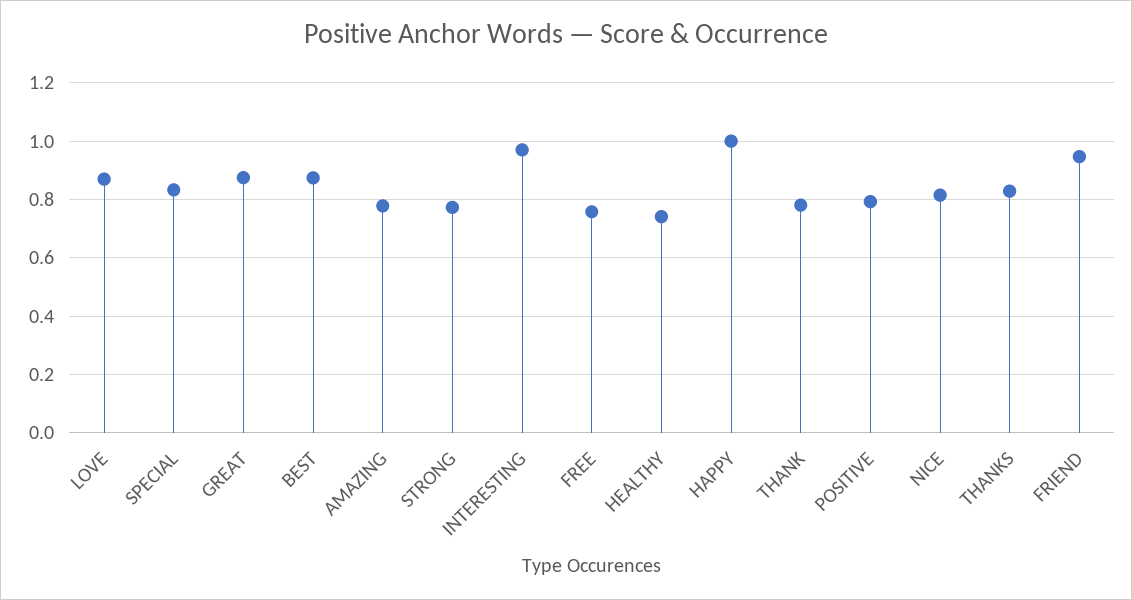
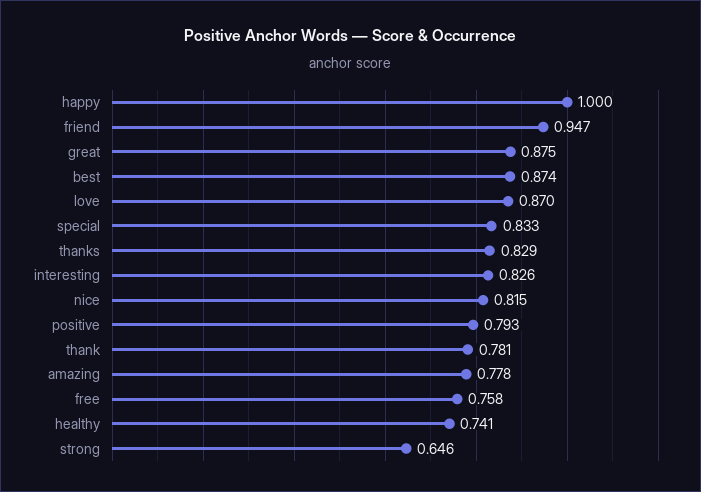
STRONG: 0.775 -> 0.646
INTERESTING: 0.975 -> 0.826

